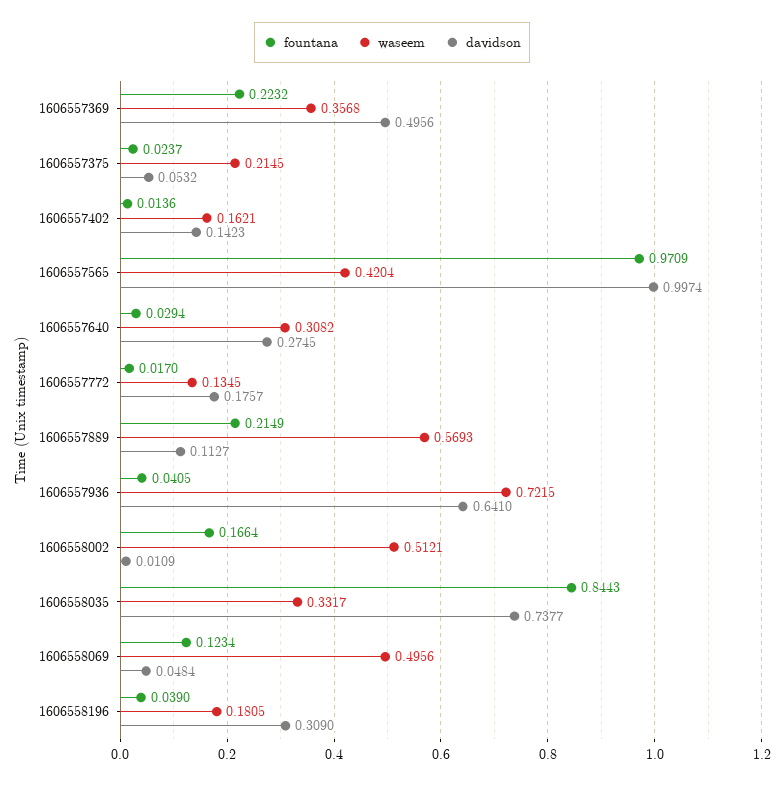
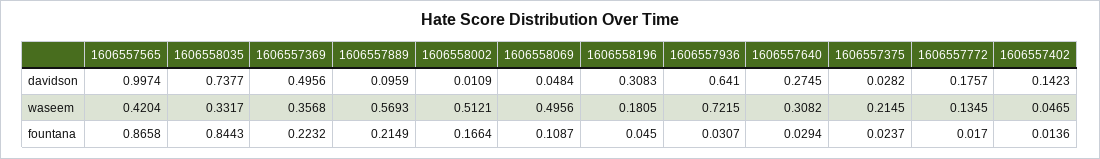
davidson, 1606557375: 0.0532 -> 0.0282
waseem, 1606557402: 0.1621 -> 0.0465
fountana, 1606557565: 0.9709 -> 0.8658
davidson, 1606557889: 0.1127 -> 0.0959
fountana, 1606557936: 0.0405 -> 0.0307
fountana, 1606558069: 0.1234 -> 0.1087
fountana, 1606558196: 0.039 -> 0.045
davidson, 1606558196: 0.309 -> 0.3083

